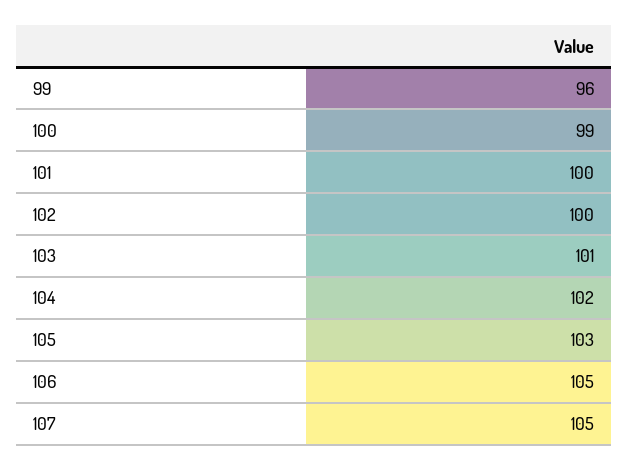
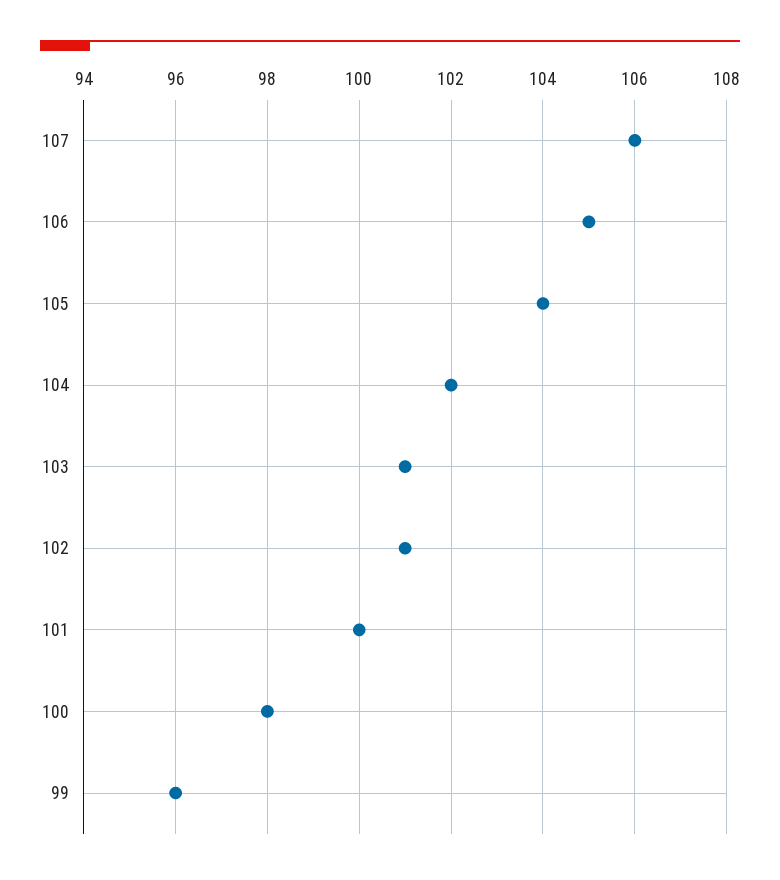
100: 99 -> 98
102: 100 -> 101
105: 103 -> 104
107: 105 -> 106

